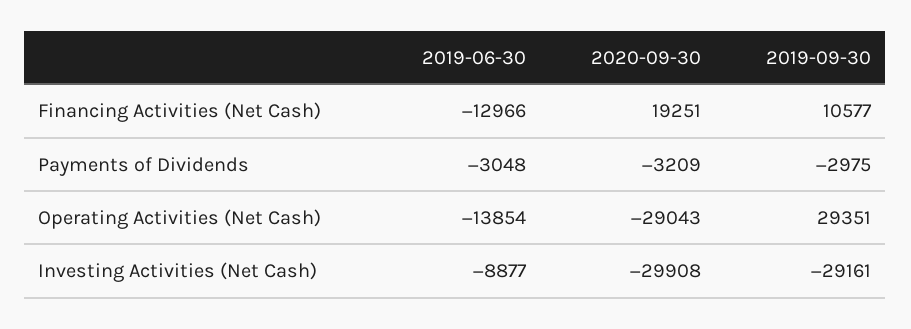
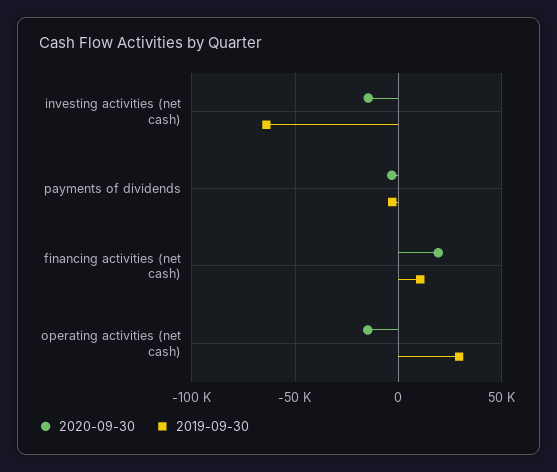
2019-06-30, Financing Activities (Net Cash): -12966 -> none
2019-06-30, Payments of Dividends: -3048 -> none
2019-06-30, Operating Activities (Net Cash): -13854 -> none
2020-09-30, Operating Activities (Net Cash): -29043 -> -15000
2019-06-30, Investing Activities (Net Cash): -8877 -> none
2020-09-30, Investing Activities (Net Cash): -29908 -> -15000
2019-09-30, Investing Activities (Net Cash): -29161 -> -65000

